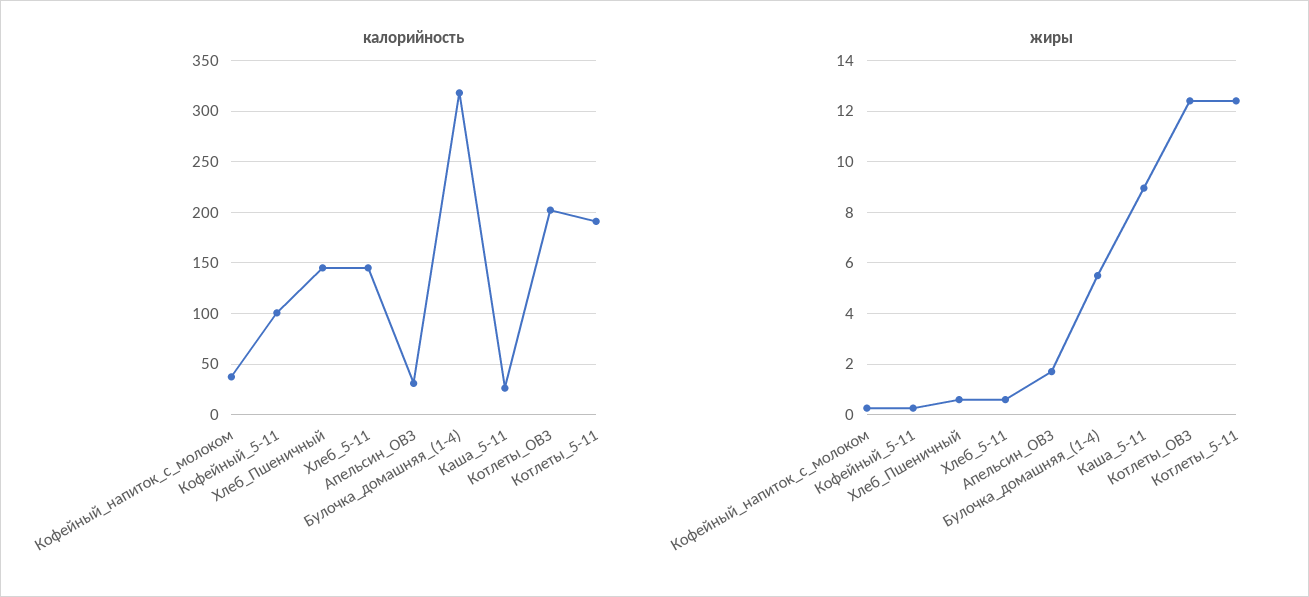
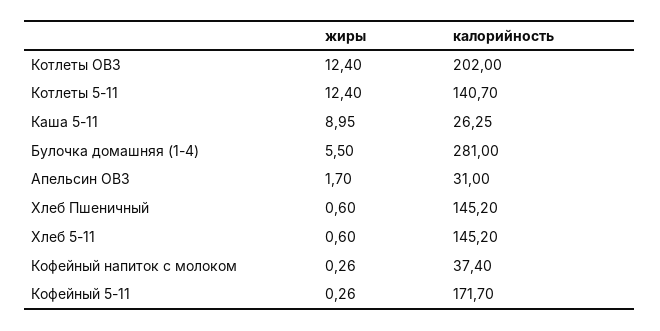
калорийность, Кофейный_5-11: 100 -> 171.7
калорийность, Булочка_домашняя_(1-4): 320 -> 281
калорийность, Котлеты_5-11: 190 -> 140.7

